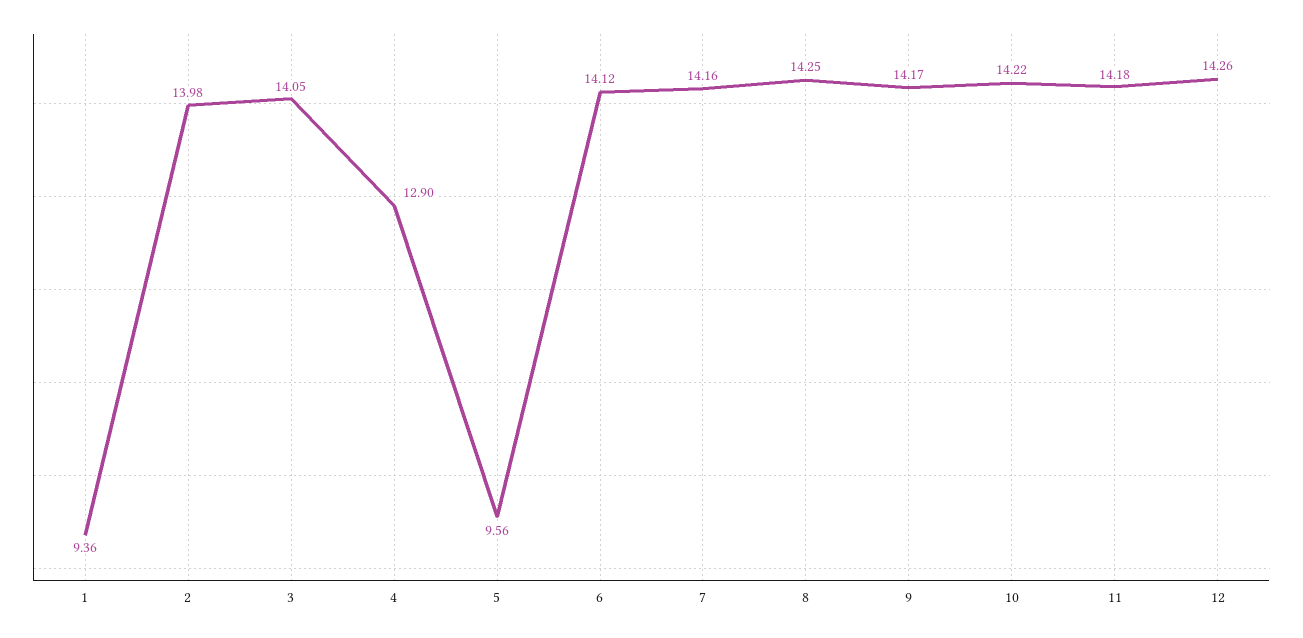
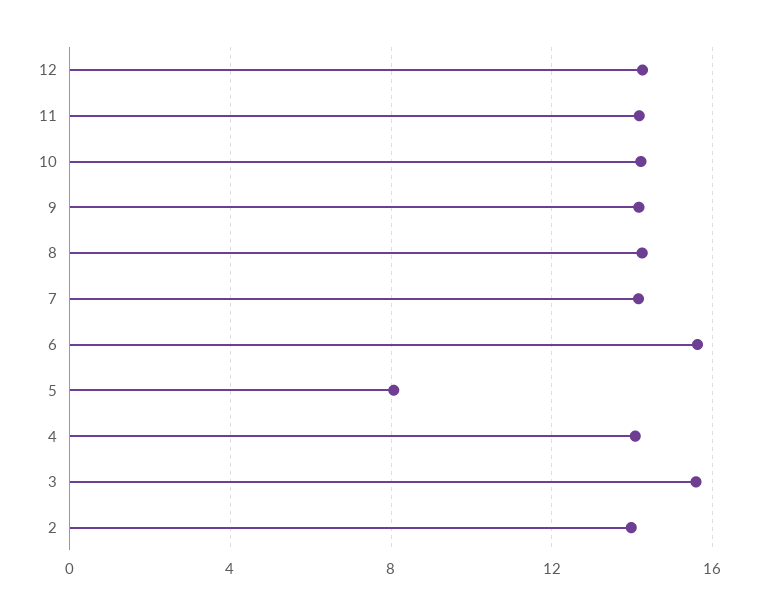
1: 9.36 -> none
3: 14.05 -> 15.5
4: 12.9 -> 14
5: 9.56 -> 8
6: 14.12 -> 15.5

